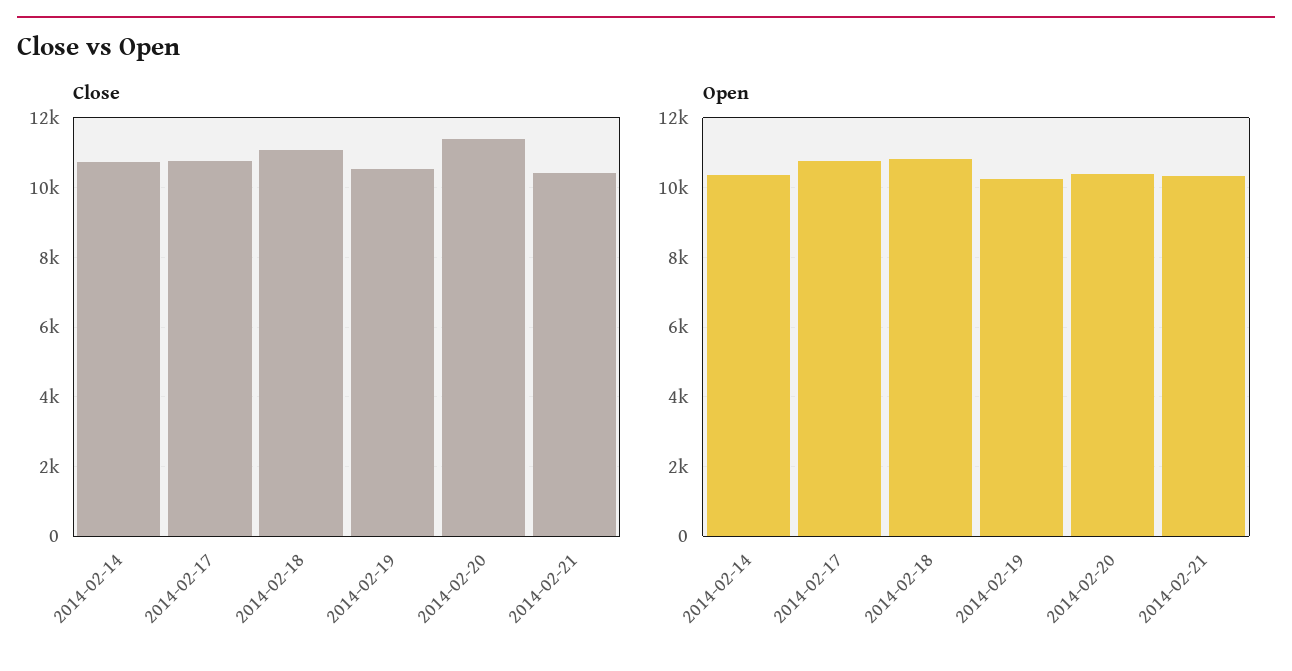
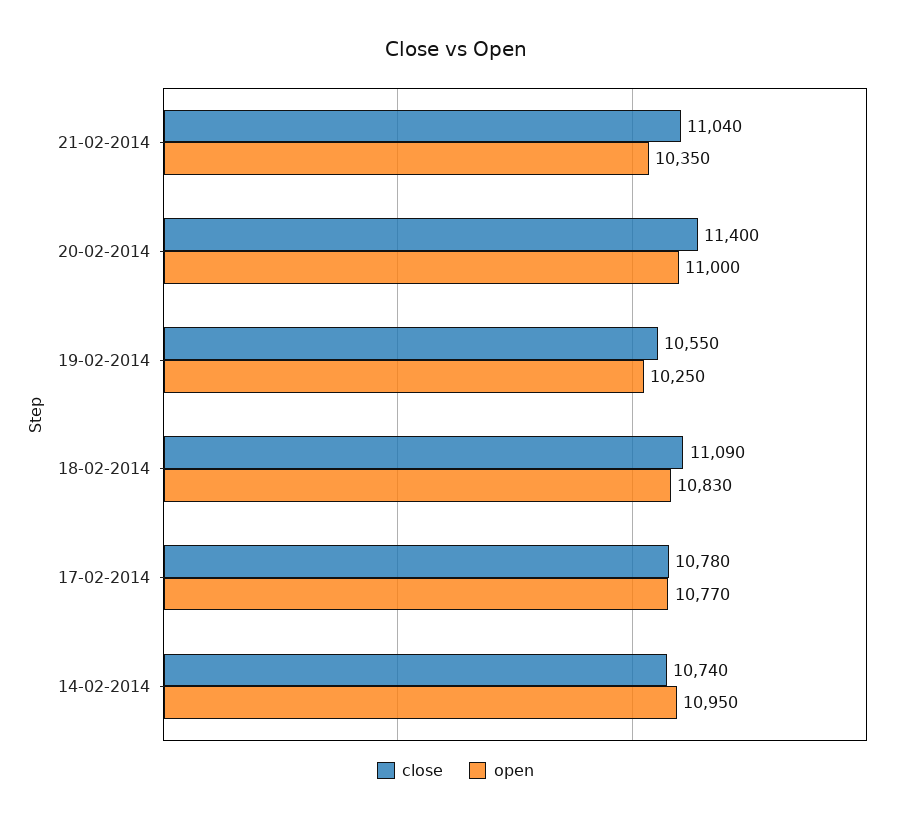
Close, 2014-02-21: 10400 -> 11040
Open, 2014-02-14: 10400 -> 10950
Open, 2014-02-20: 10400 -> 11000

